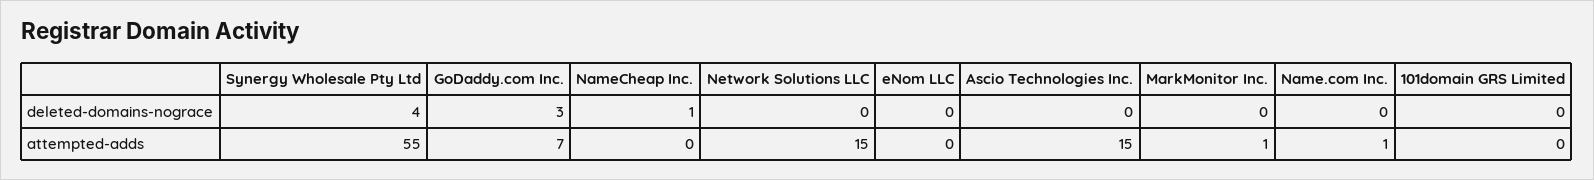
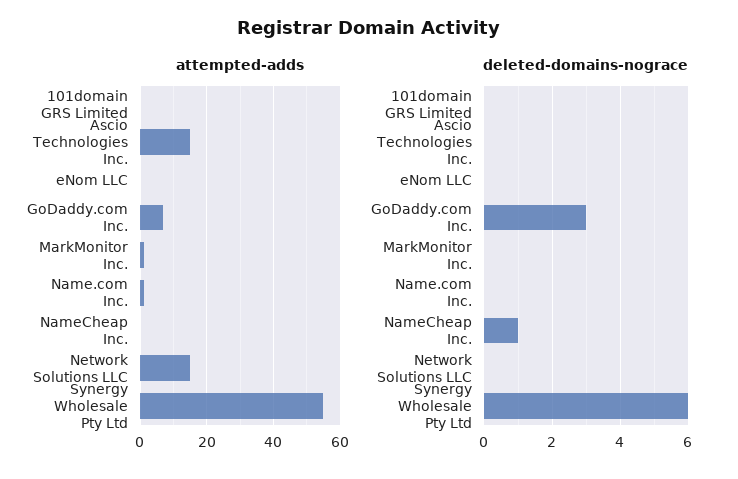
deleted-domains-nograce, Synergy Wholesale Pty Ltd: 4 -> 6

